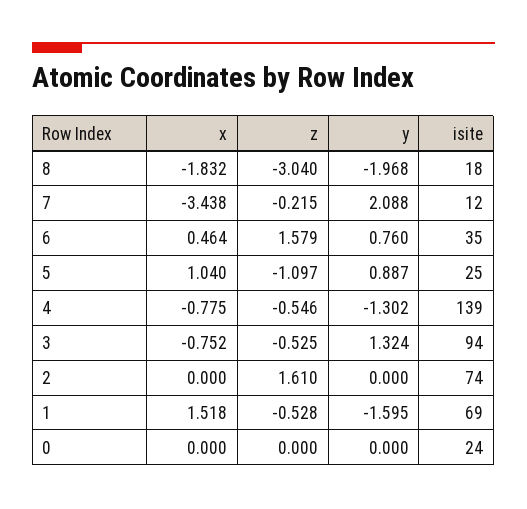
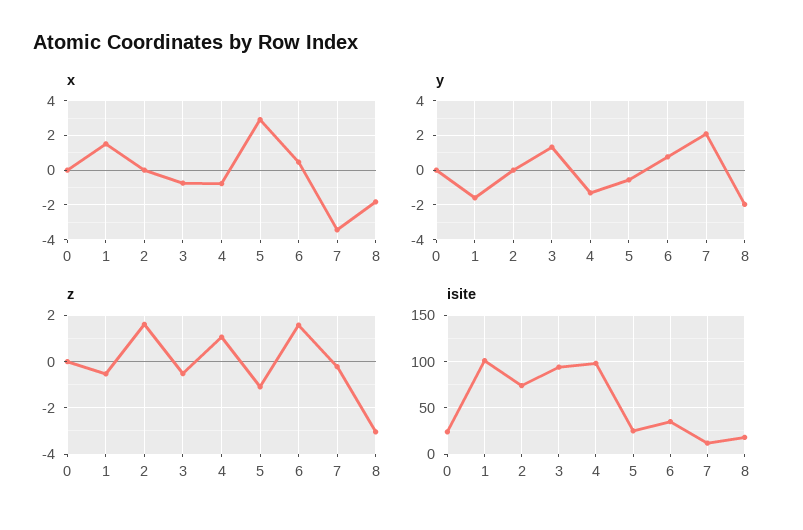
x, 5: 1.04 -> 3
y, 5: 0.887 -> -0.5
z, 4: -0.546 -> 1
isite, 4: 139 -> 100
isite, 1: 69 -> 100

